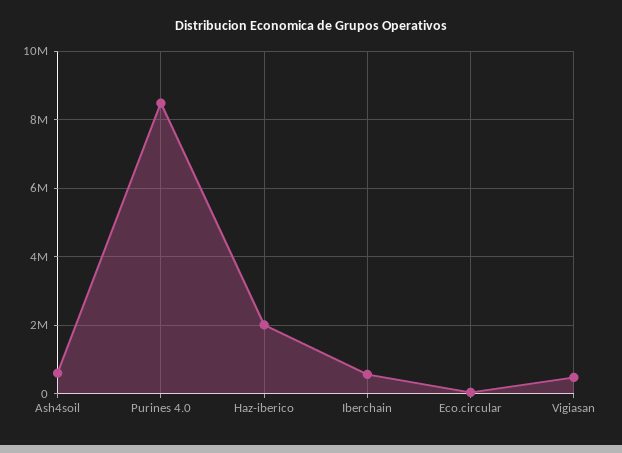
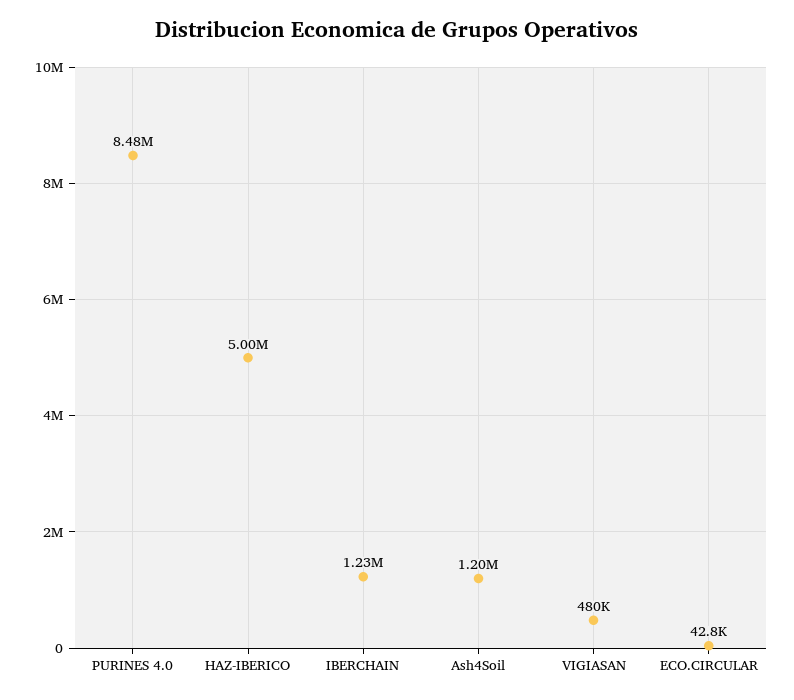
Ash4soil: 600000 -> 1200000
Haz-iberico: 2000000 -> 5000000
Iberchain: 600000 -> 1230000

